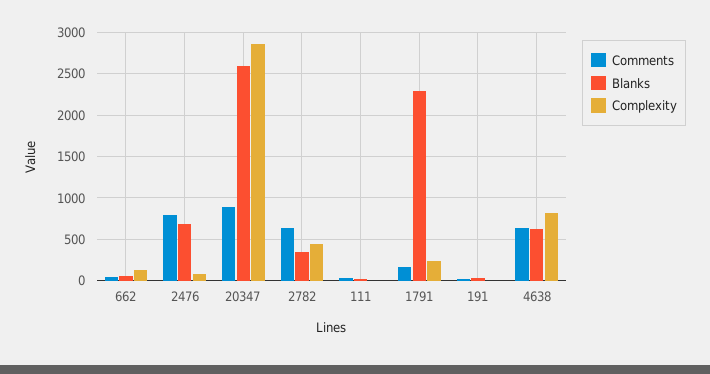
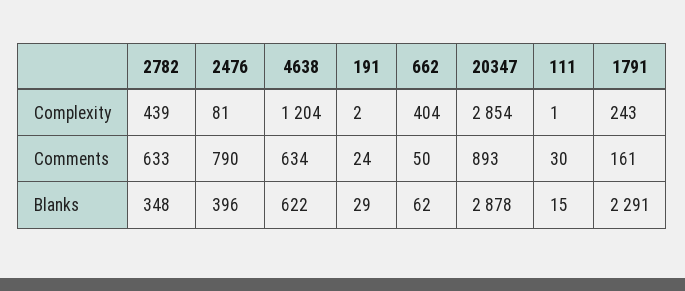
Complexity, 662: 100 -> 404
Blanks, 2476: 700 -> 396
Blanks, 20347: 2600 -> 2878
Complexity, 4638: 800 -> 1204

